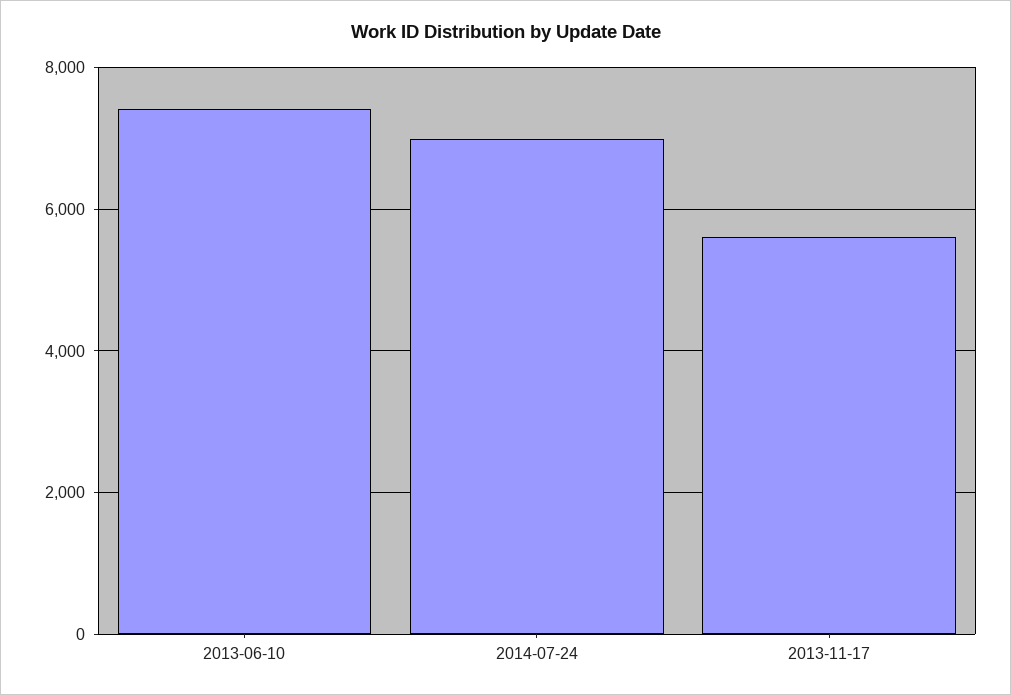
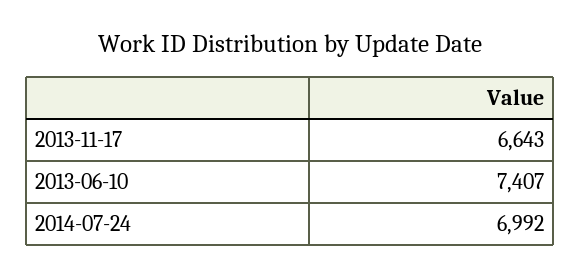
2013-11-17: 5600 -> 6643

